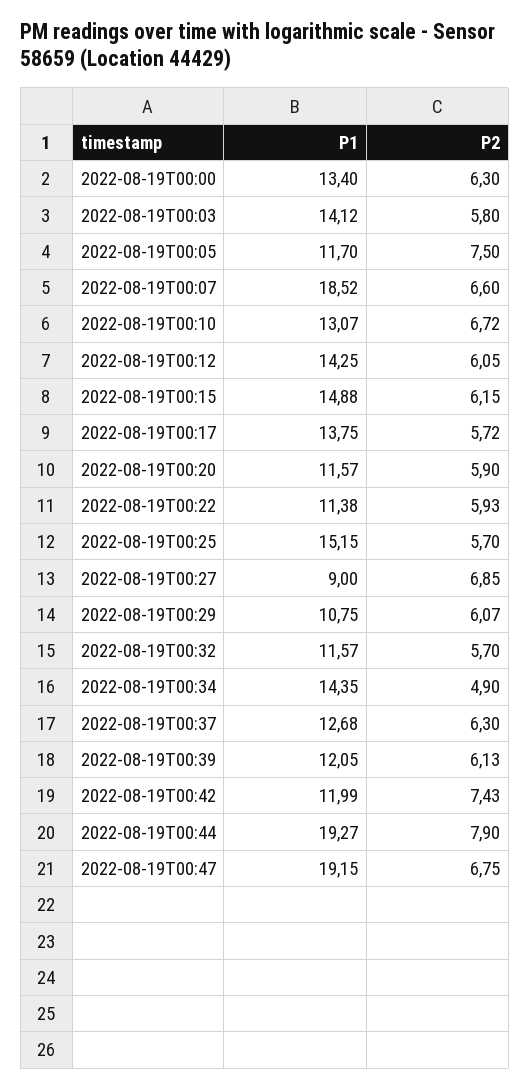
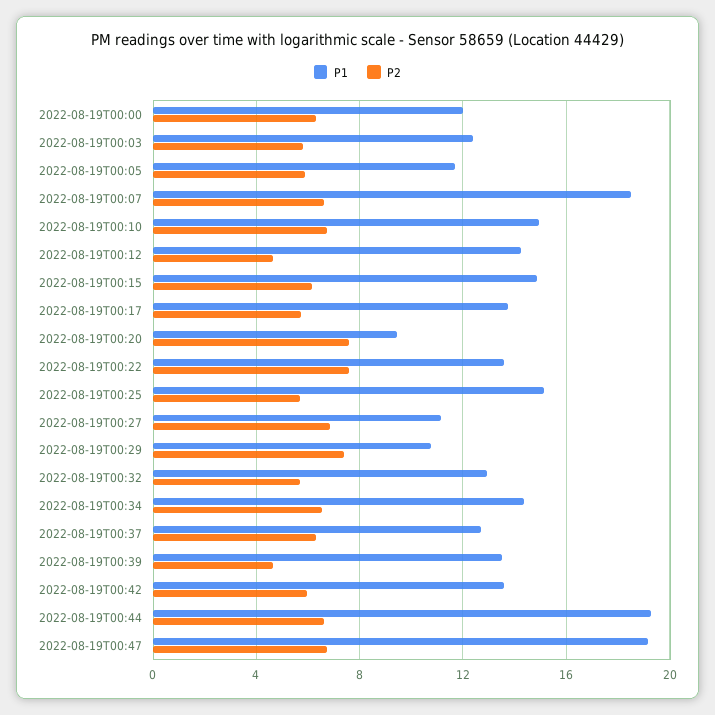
P1, 2022-08-19T00:00: 13.4 -> 12
P1, 2022-08-19T00:03: 14.12 -> 12.5
P2, 2022-08-19T00:05: 7.5 -> 6
P1, 2022-08-19T00:10: 13.07 -> 15
P2, 2022-08-19T00:12: 6.05 -> 4.5
P1, 2022-08-19T00:20: 11.57 -> 9.5
P2, 2022-08-19T00:20: 5.9 -> 7.5
P1, 2022-08-19T00:22: 11.38 -> 13.5
P2, 2022-08-19T00:22: 5.93 -> 7.5
P1, 2022-08-19T00:27: 9 -> 11
P2, 2022-08-19T00:29: 6.07 -> 7.5
P1, 2022-08-19T00:32: 11.57 -> 13
P2, 2022-08-19T00:34: 4.9 -> 6.5
P1, 2022-08-19T00:39: 12.05 -> 13.5
P2, 2022-08-19T00:39: 6.13 -> 4.5
P1, 2022-08-19T00:42: 11.99 -> 13.5
P2, 2022-08-19T00:42: 7.43 -> 6
P2, 2022-08-19T00:44: 7.9 -> 6.5

